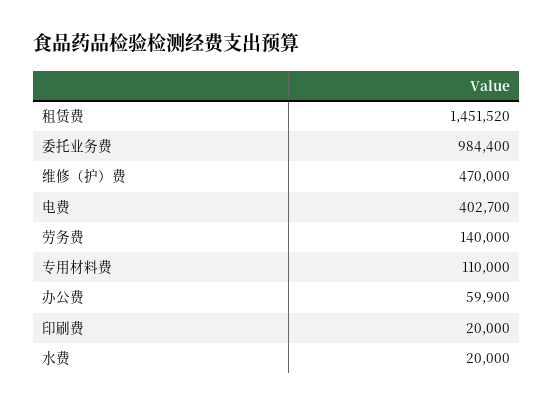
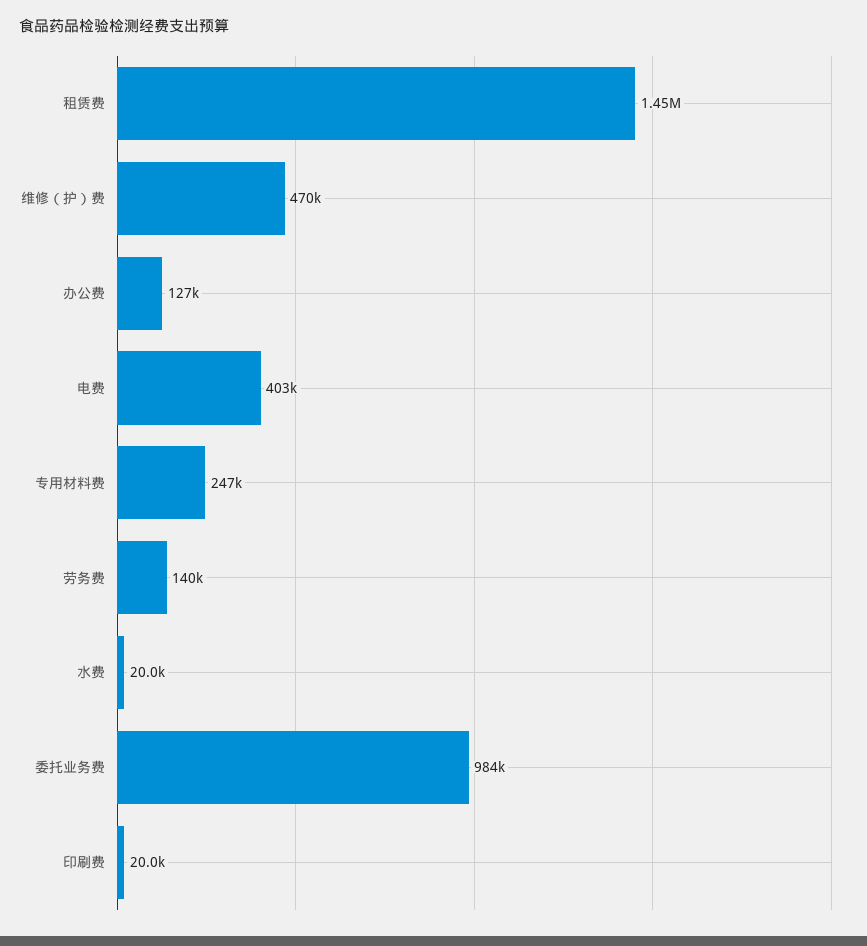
专用材料费: 110000 -> 247000
办公费: 59900 -> 127000

